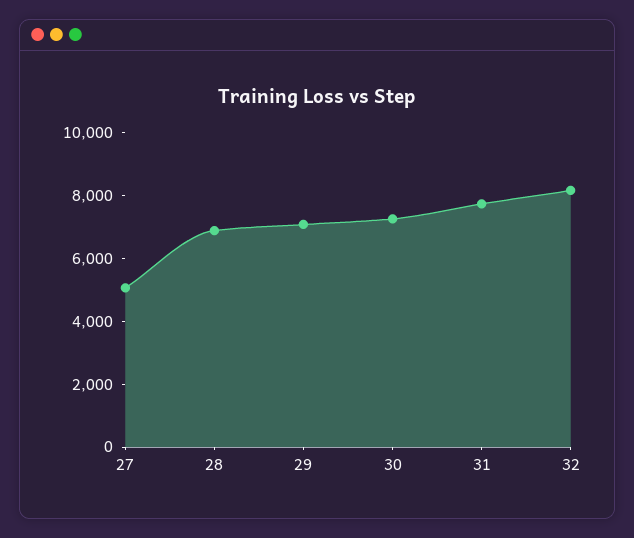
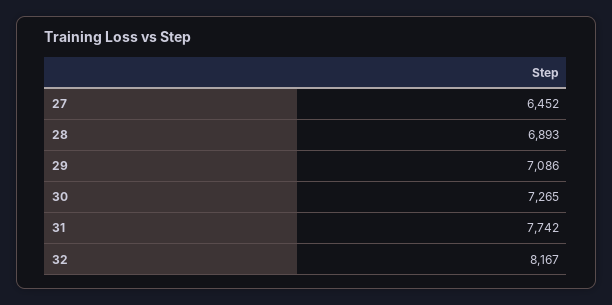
27: 5000 -> 6452

